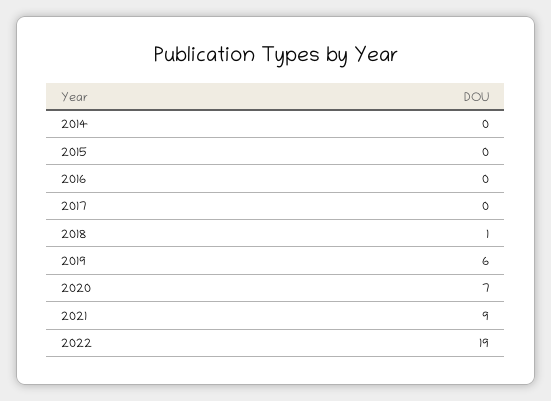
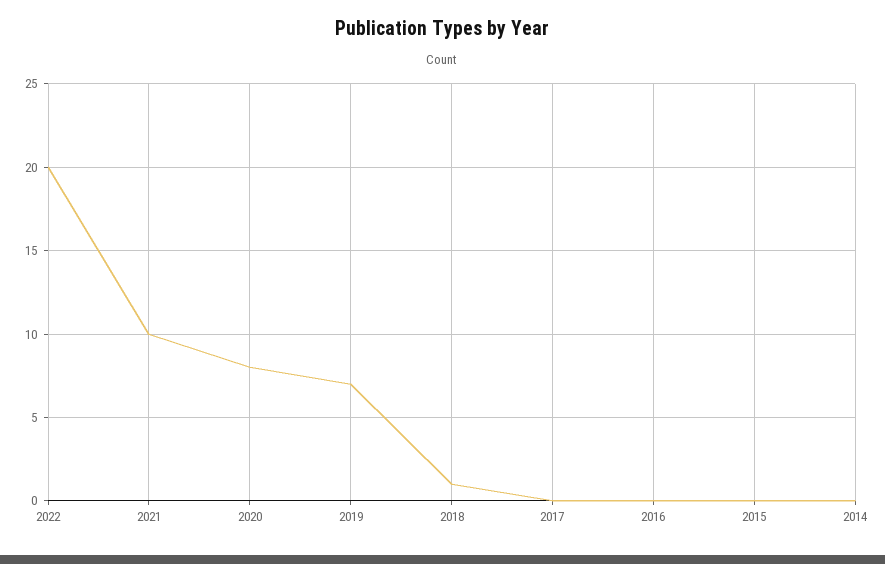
2019: 6 -> 7
2020: 7 -> 8
2021: 9 -> 10
2022: 19 -> 20

